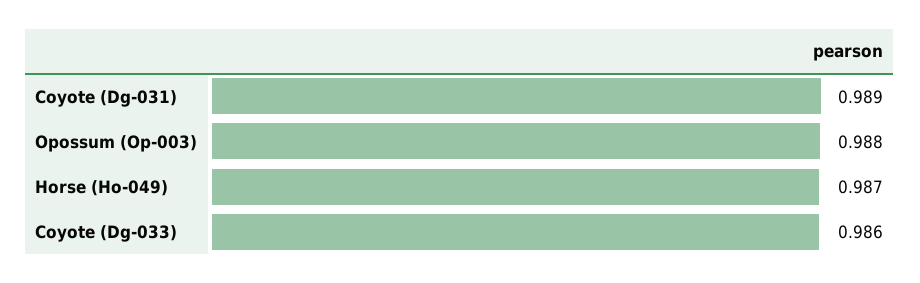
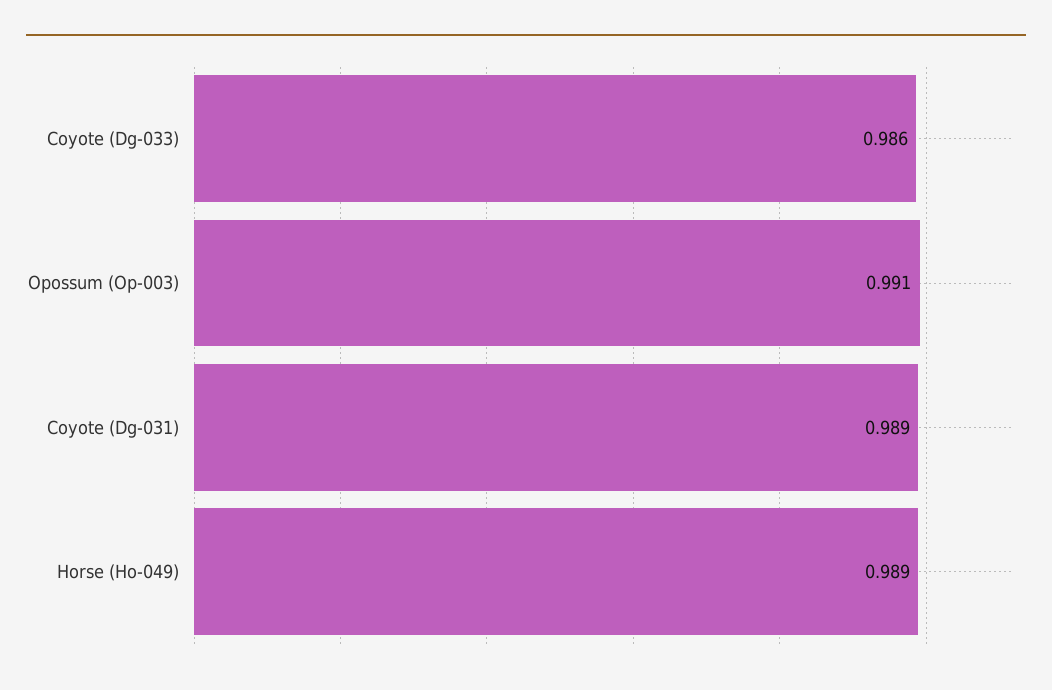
Opossum (Op-003): 0.988 -> 0.991
Horse (Ho-049): 0.987 -> 0.989

